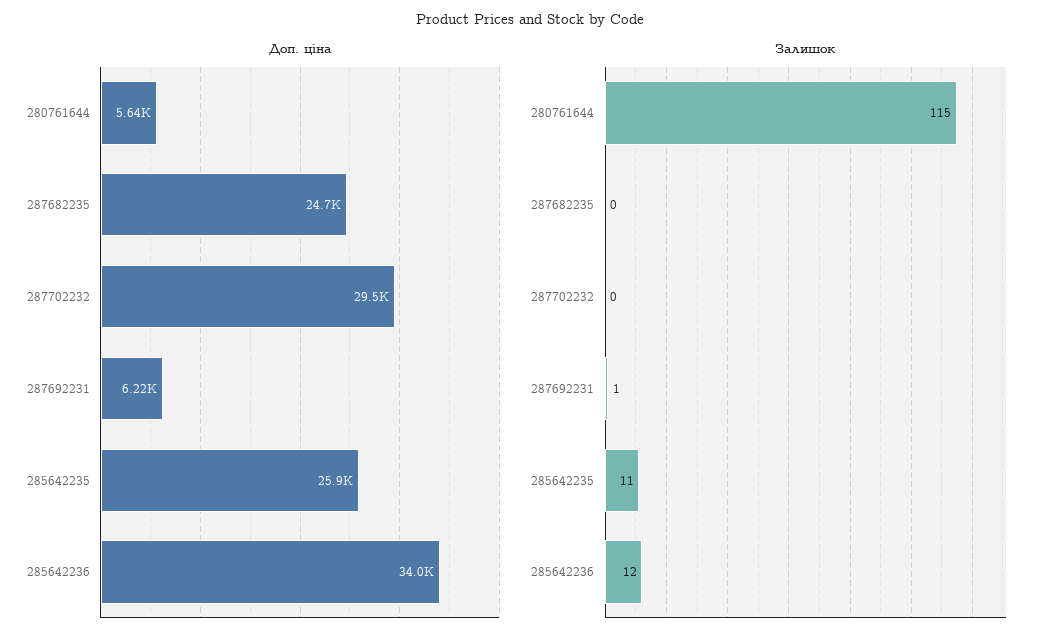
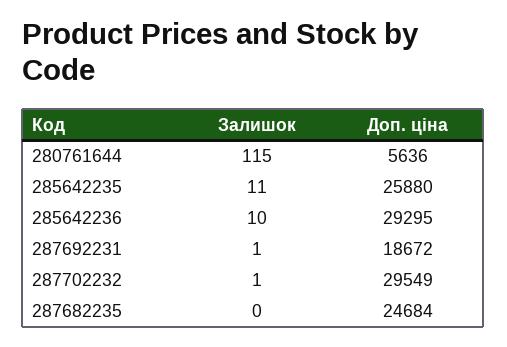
Доп. ціна, 287692231: 6220 -> 18672
Доп. ціна, 285642236: 34000 -> 29295
Залишок, 287702232: 0 -> 1
Залишок, 285642236: 12 -> 10

